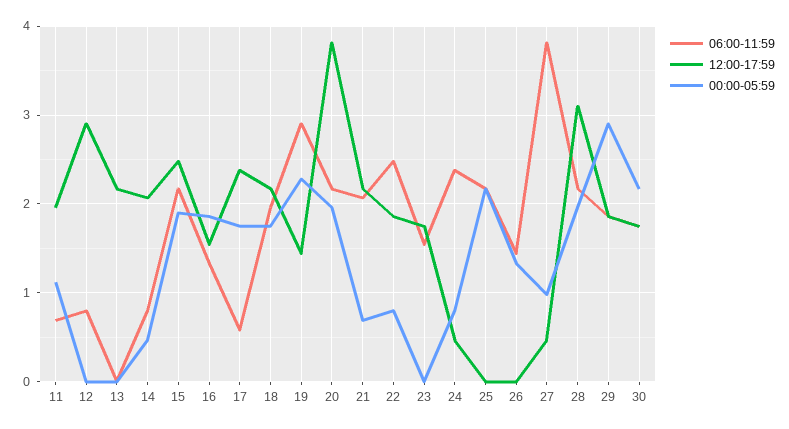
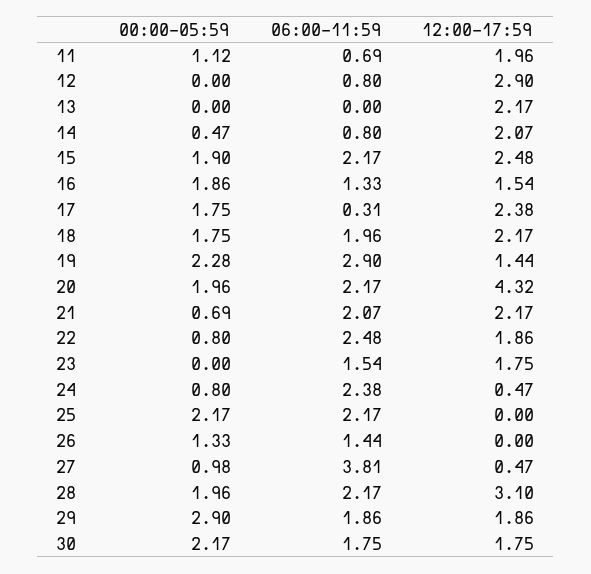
06:00-11:59, 17: 0.6 -> 0.31
12:00-17:59, 20: 3.8 -> 4.32

